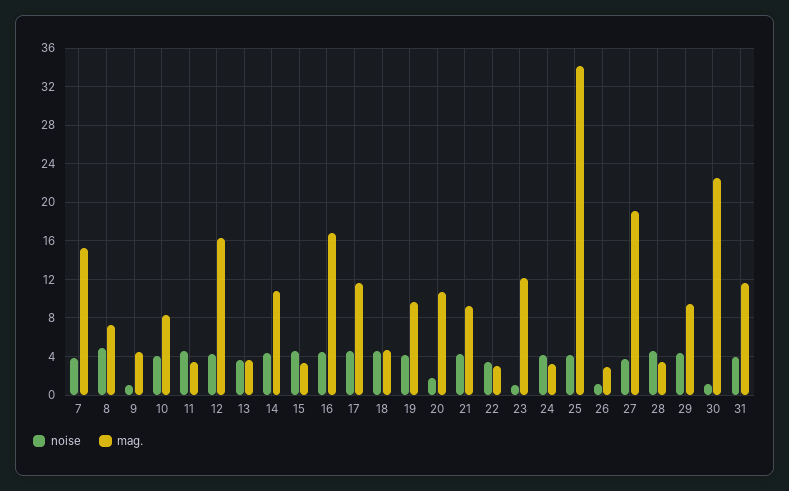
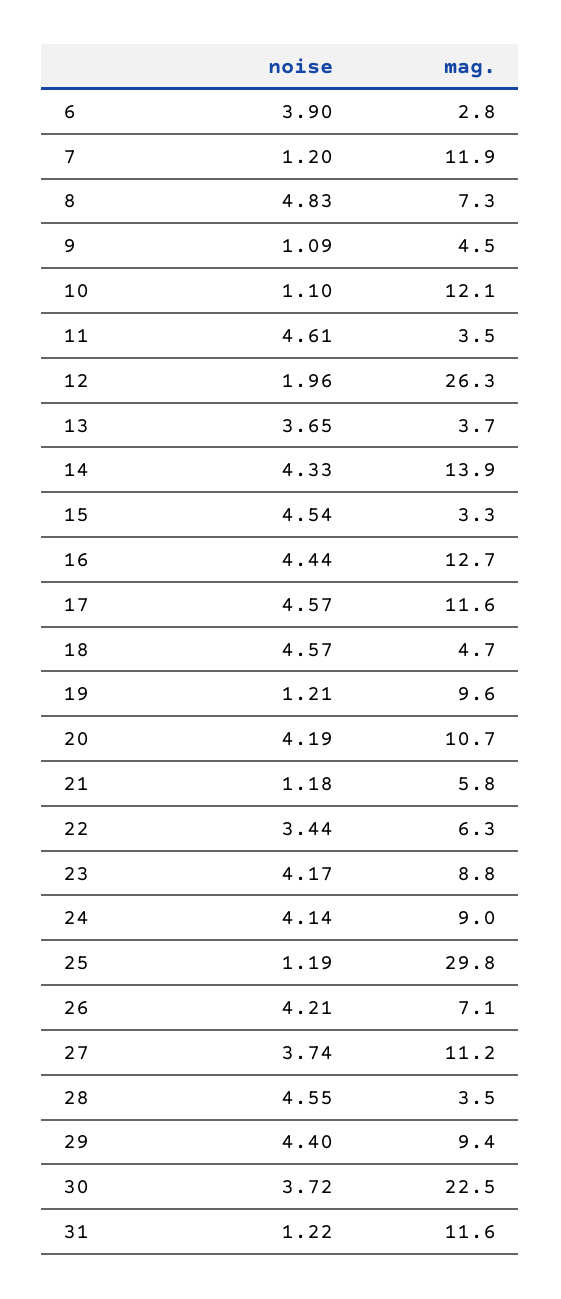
noise, 7: 4 -> 1.2
mag., 7: 15 -> 11.9
noise, 10: 4 -> 1.1
mag., 10: 8 -> 12.1
noise, 12: 4 -> 1.96
mag., 12: 16 -> 26.3
mag., 14: 11 -> 13.9
mag., 16: 17 -> 12.7
noise, 19: 4 -> 1.21
noise, 20: 2 -> 4.19
noise, 21: 4 -> 1.18
mag., 21: 9 -> 5.8
mag., 22: 3 -> 6.3
noise, 23: 1 -> 4.17
mag., 23: 12 -> 8.8
mag., 24: 3 -> 9
noise, 25: 4 -> 1.19
mag., 25: 34 -> 29.8
noise, 26: 1 -> 4.21
mag., 26: 3 -> 7.1
mag., 27: 19 -> 11.2
noise, 30: 1 -> 3.72
noise, 31: 4 -> 1.22
noise, 6: none -> 3.9
mag., 6: none -> 2.8

